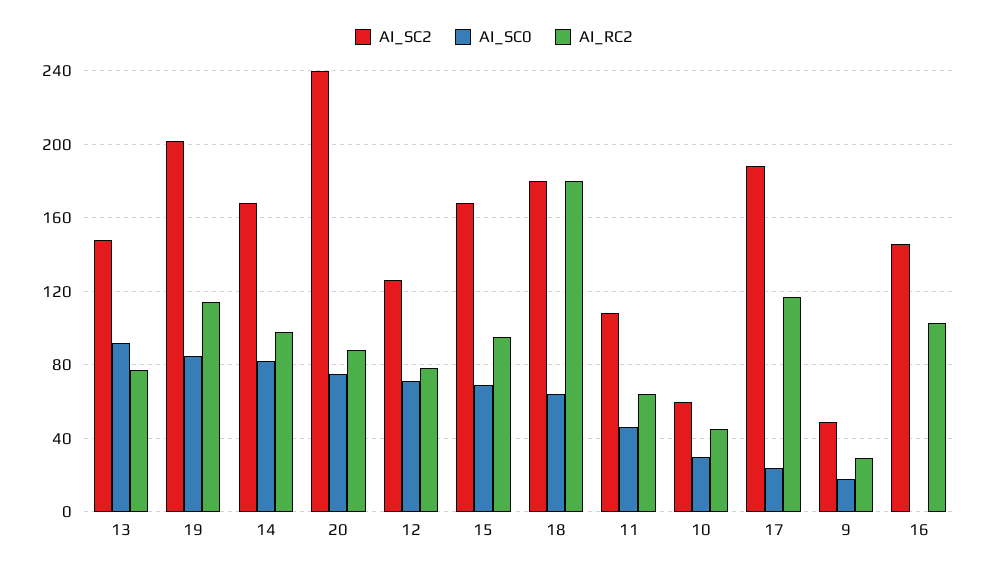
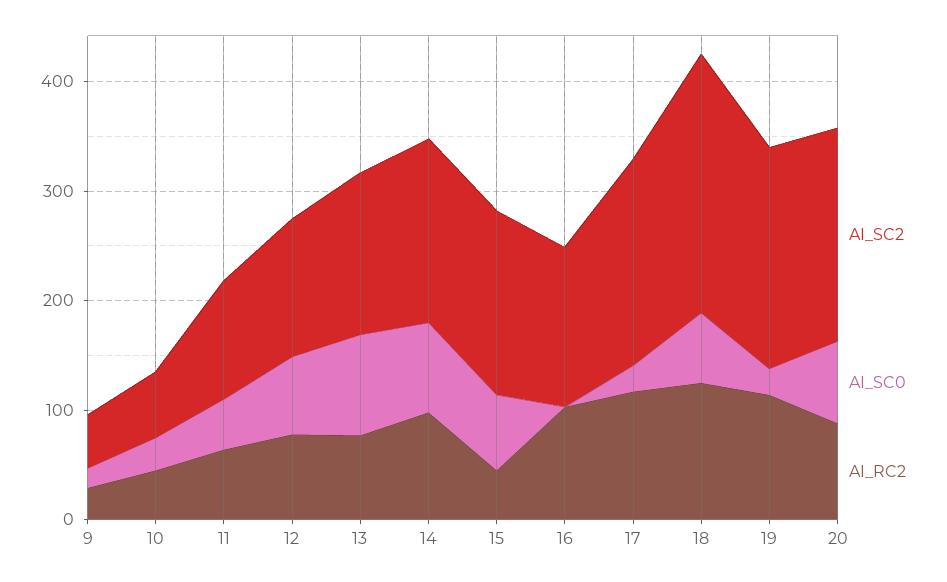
AI_SC0, 19: 85 -> 20
AI_SC2, 20: 240 -> 200
AI_RC2, 15: 95 -> 40
AI_SC2, 18: 180 -> 240
AI_RC2, 18: 180 -> 120

